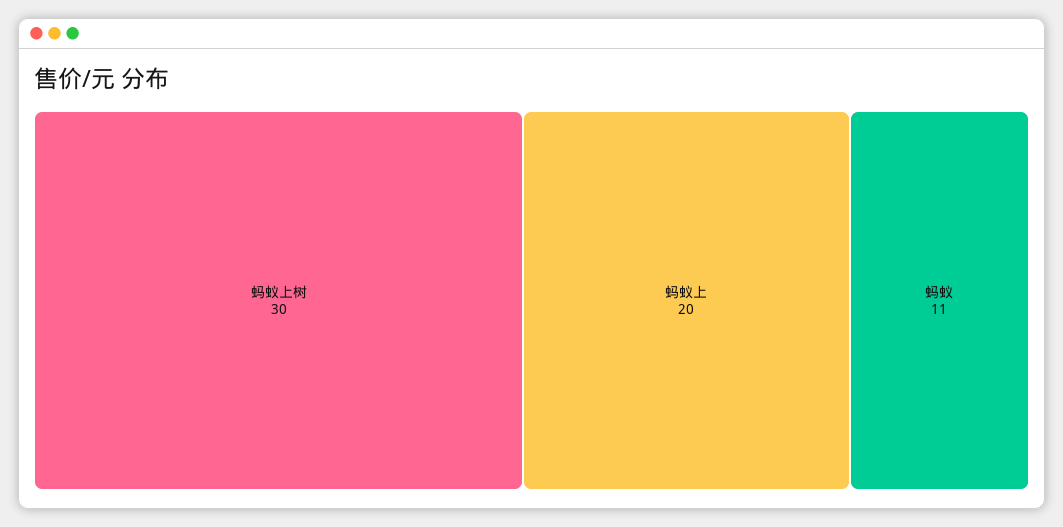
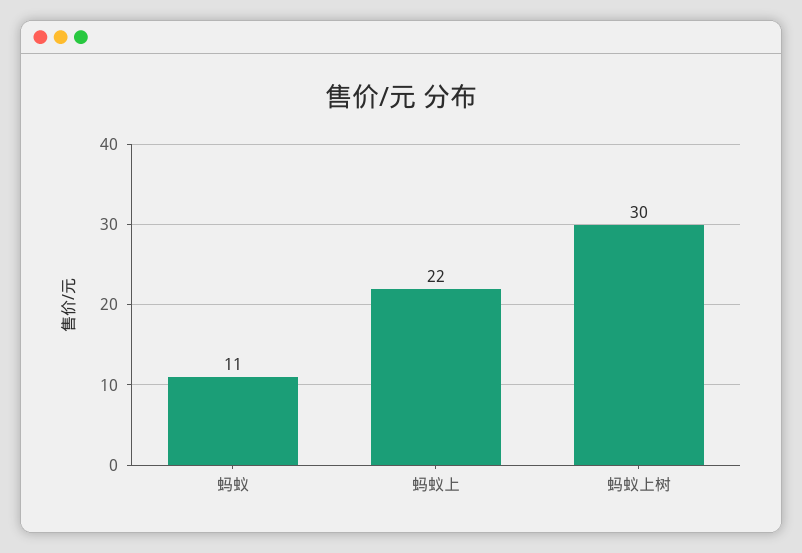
蚂蚁上: 20 -> 22

